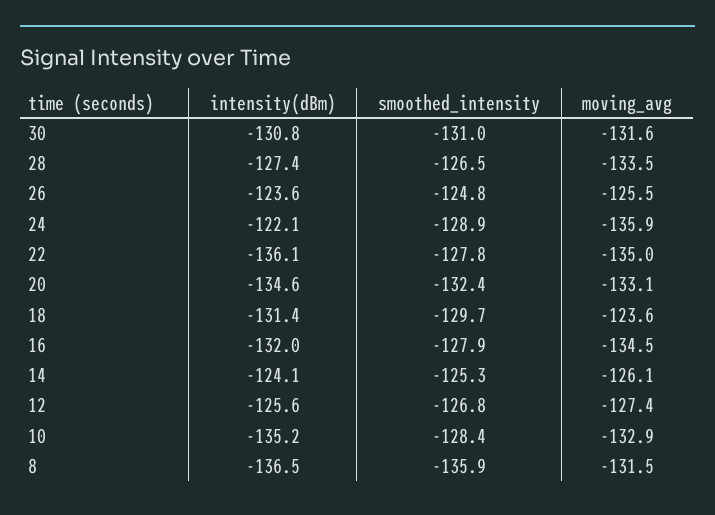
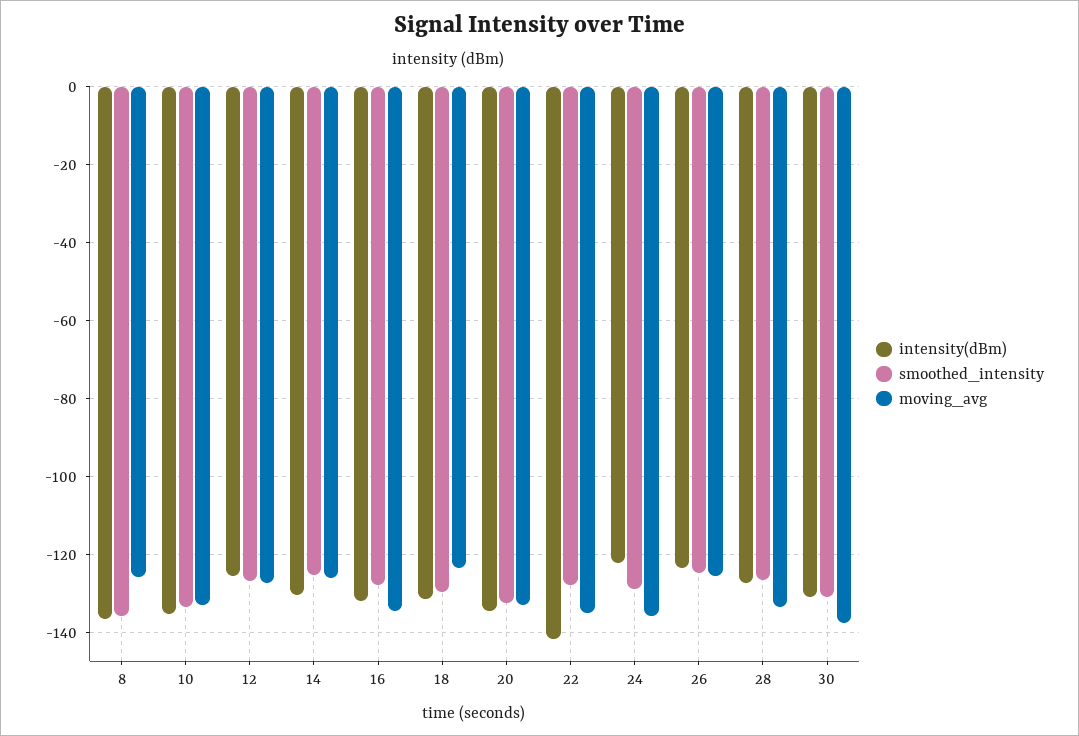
moving_avg, 30: -131.6 -> -138
intensity(dBm), 22: -136.1 -> -142
intensity(dBm), 14: -124.1 -> -130
smoothed_intensity, 10: -128.4 -> -134
moving_avg, 8: -131.5 -> -126

